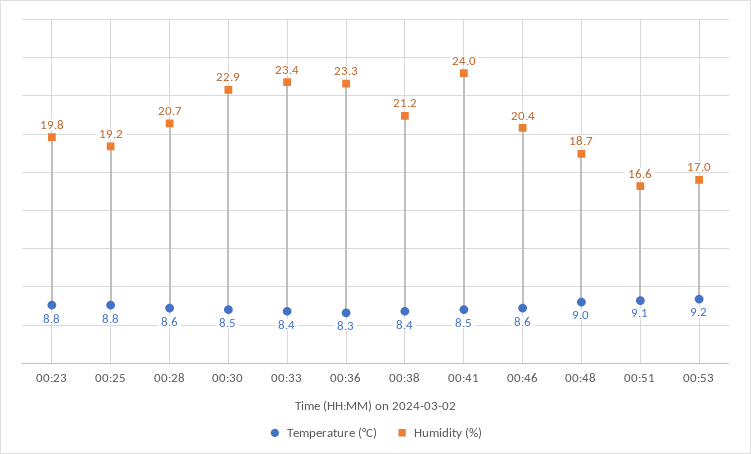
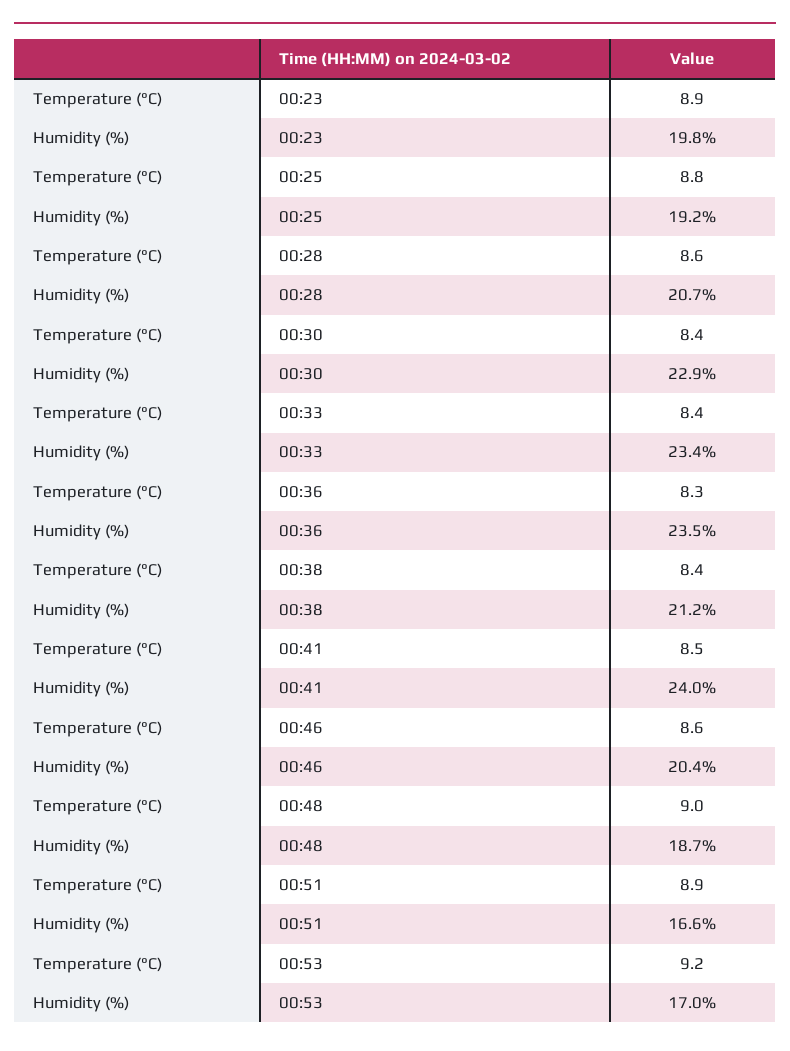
Temperature (°C), 00:23: 8.8 -> 8.9
Temperature (°C), 00:30: 8.5 -> 8.4
Humidity (%), 00:36: 23.3 -> 23.5
Temperature (°C), 00:51: 9.1 -> 8.9

